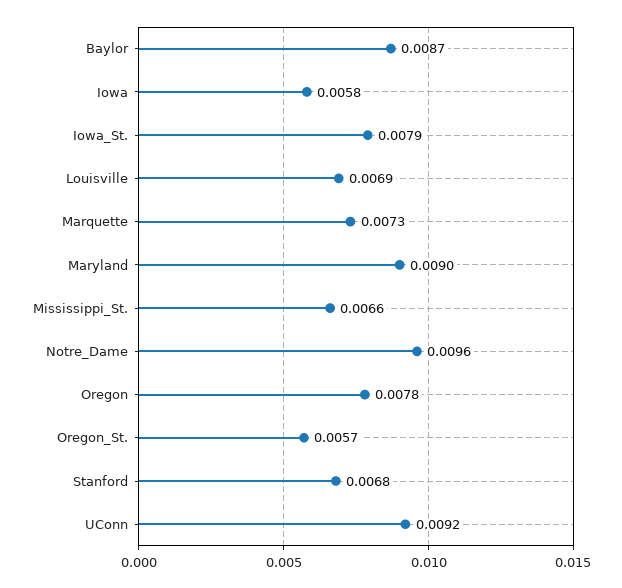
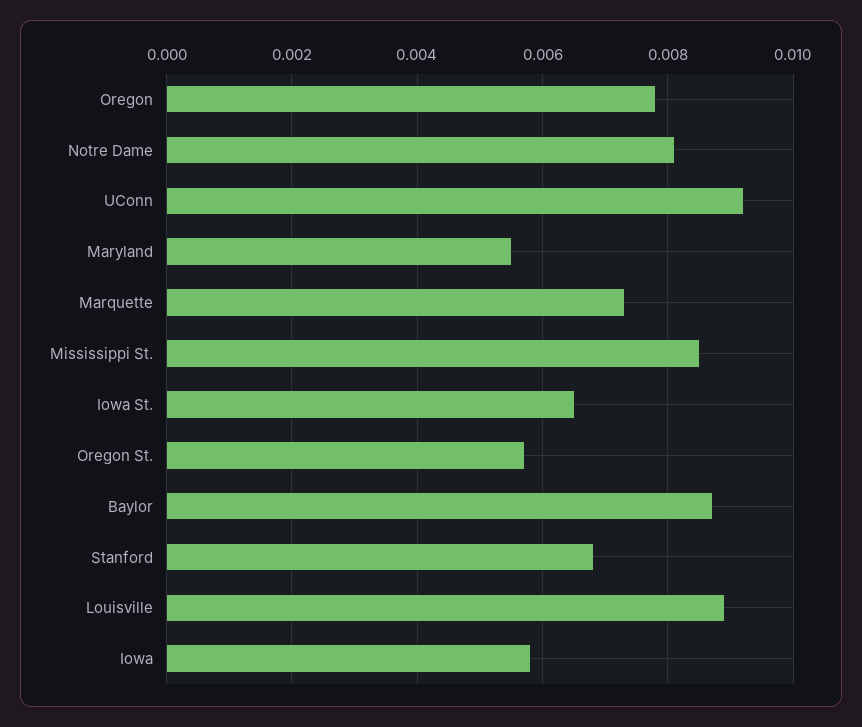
Iowa_St.: 0.0079 -> 0.0065
Louisville: 0.0069 -> 0.009
Maryland: 0.009 -> 0.0055
Mississippi_St.: 0.0066 -> 0.0085
Notre_Dame: 0.0096 -> 0.008

